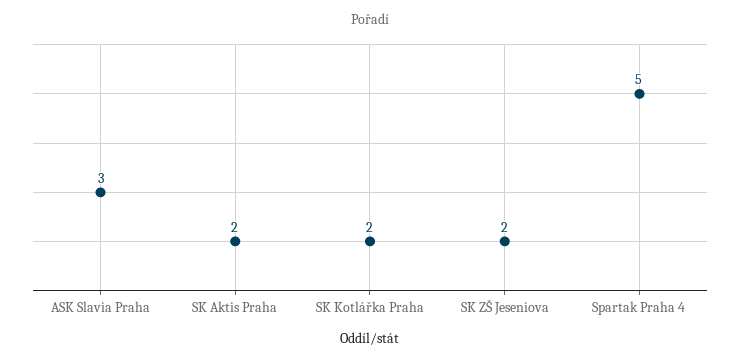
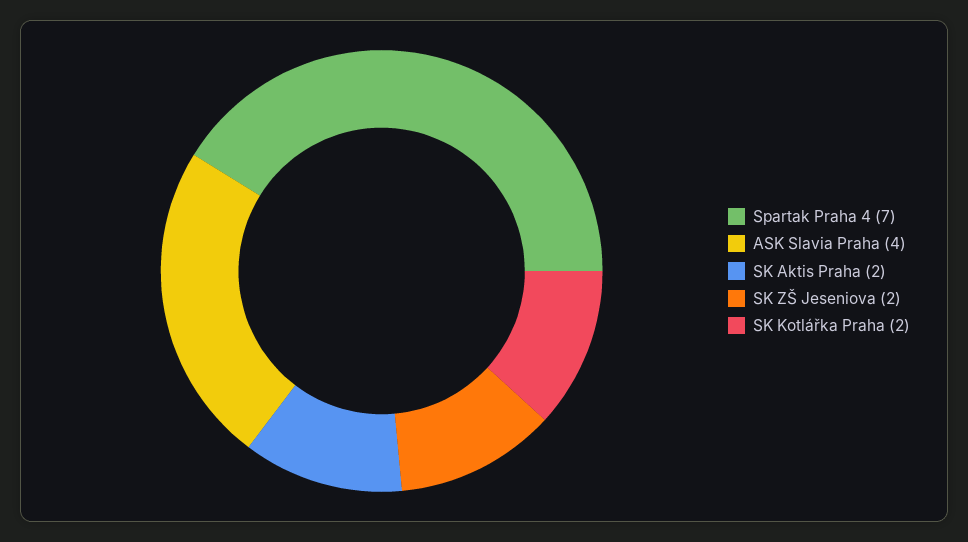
ASK Slavia Praha: 3 -> 4
Spartak Praha 4: 5 -> 7

